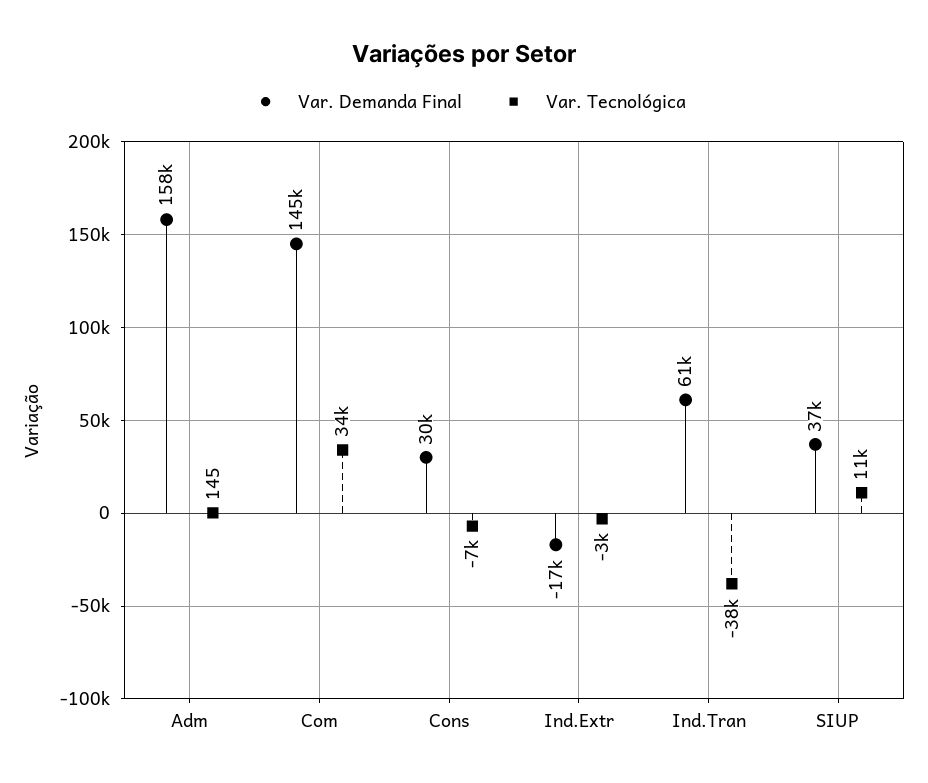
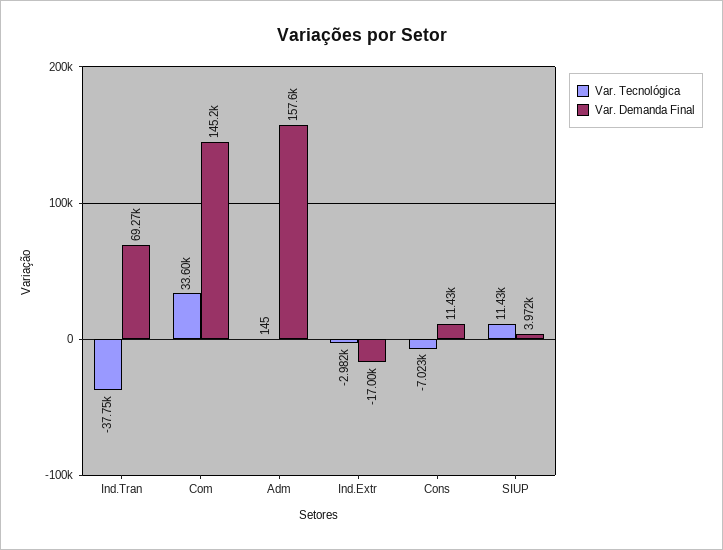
Var. Demanda Final, Cons: 30000 -> 11430
Var. Demanda Final, Ind.Tran: 61000 -> 69270
Var. Demanda Final, SIUP: 37000 -> 3972

